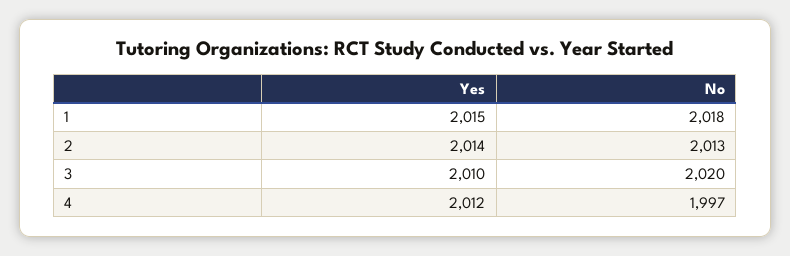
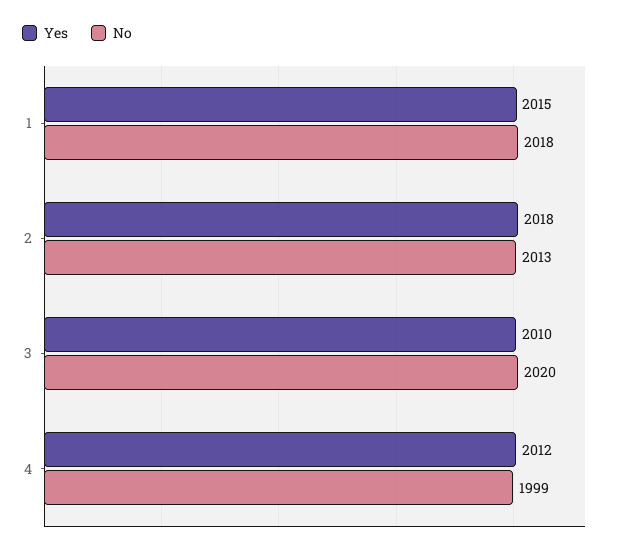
Yes, 2: 2014 -> 2018
No, 4: 1997 -> 1999

